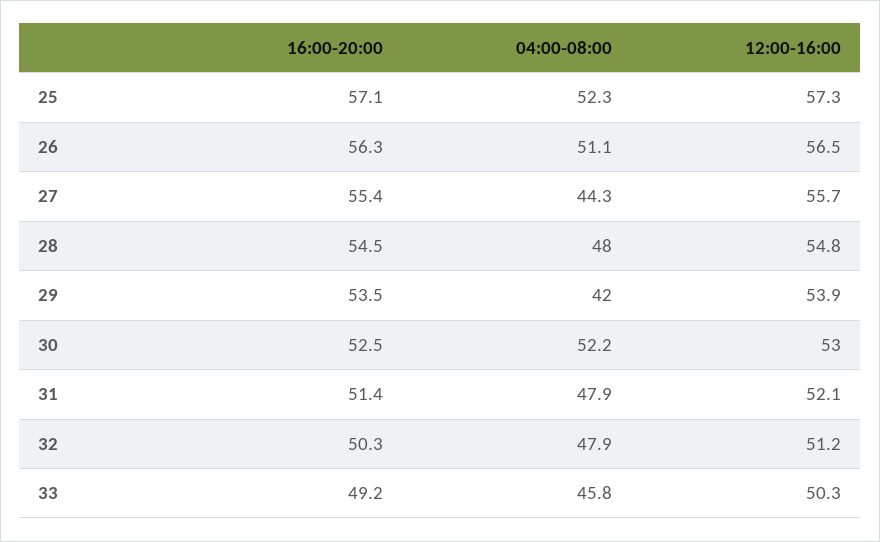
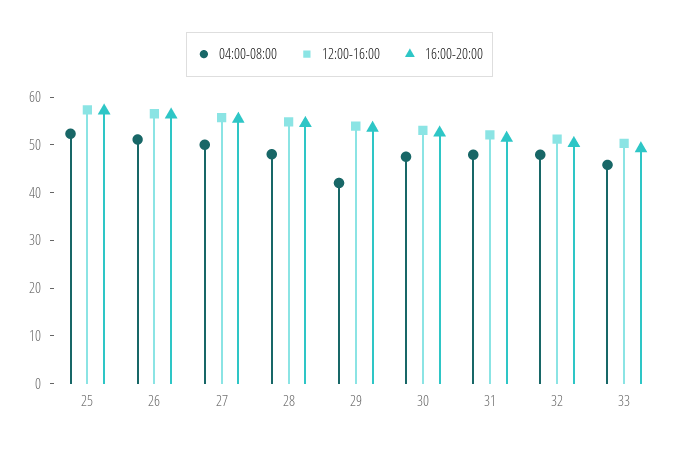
04:00-08:00, 27: 44.3 -> 50
04:00-08:00, 30: 52.2 -> 48

